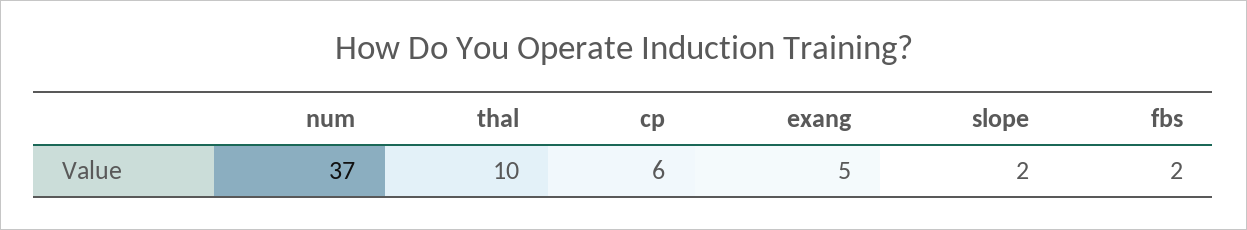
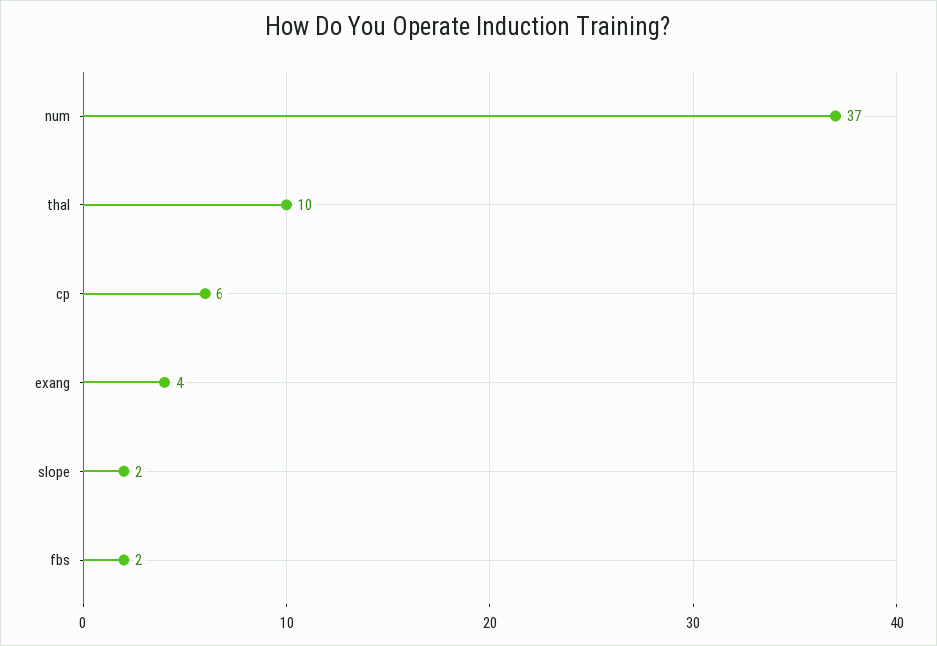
exang: 5 -> 4

